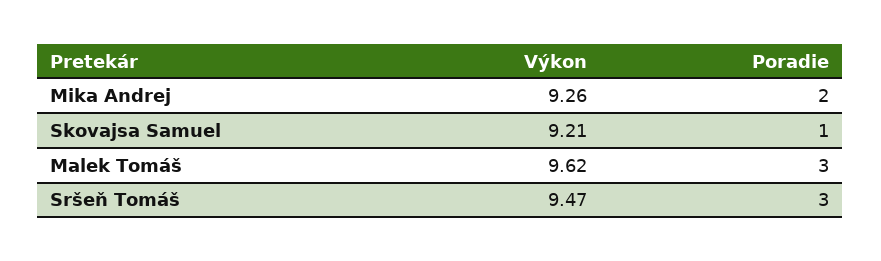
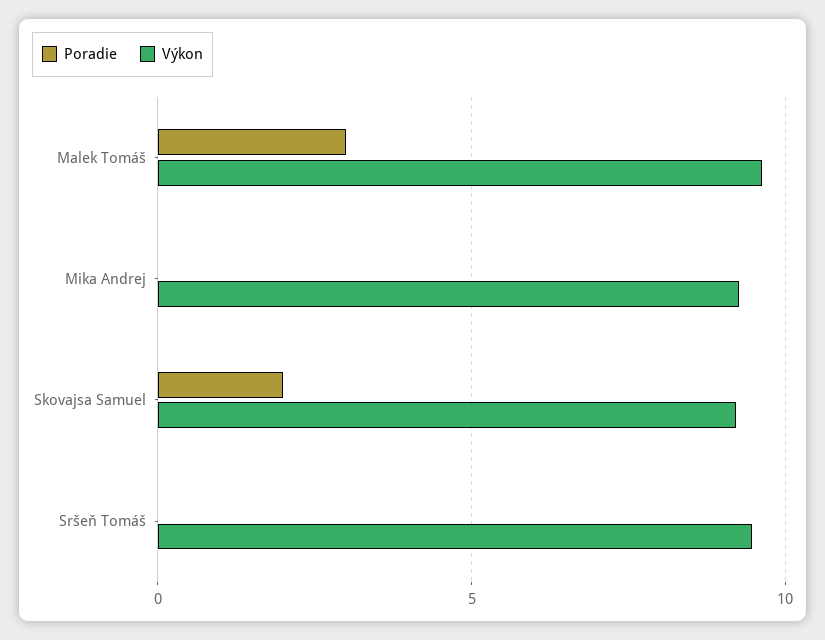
Poradie, Mika Andrej: 2 -> 0
Poradie, Skovajsa Samuel: 1 -> 2
Poradie, Sršeň Tomáš: 3 -> 0

